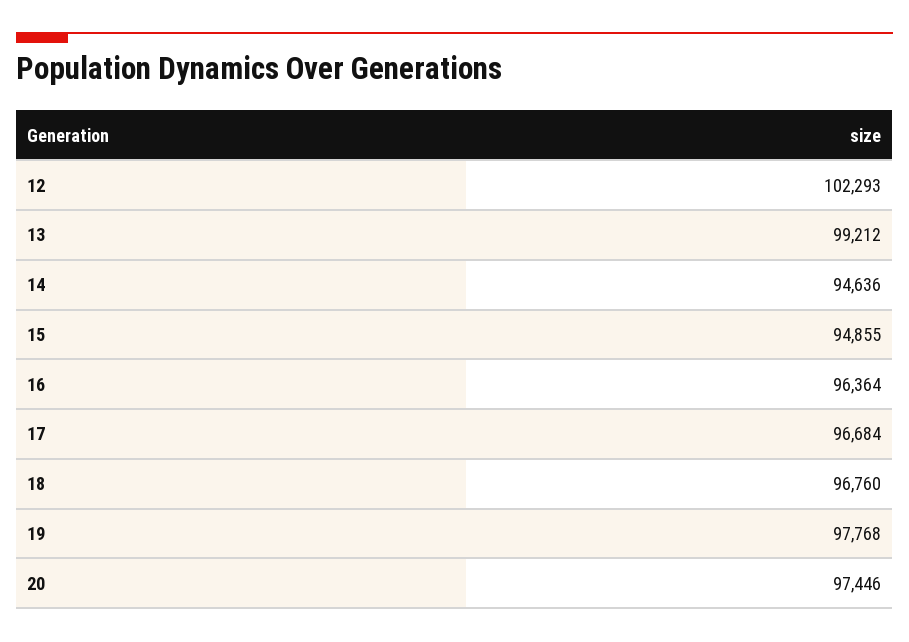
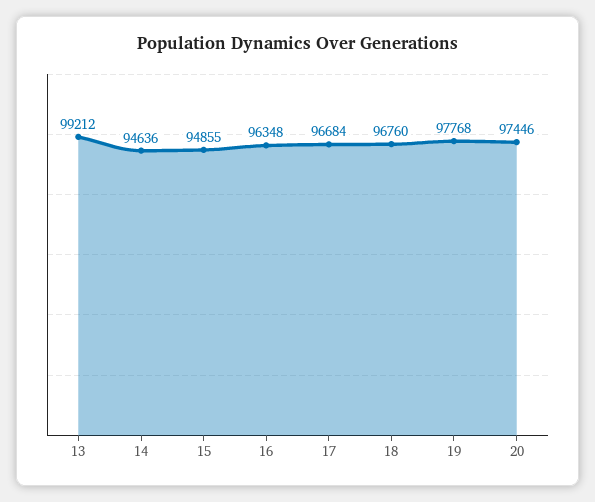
12: 102293 -> none
16: 96364 -> 96348

